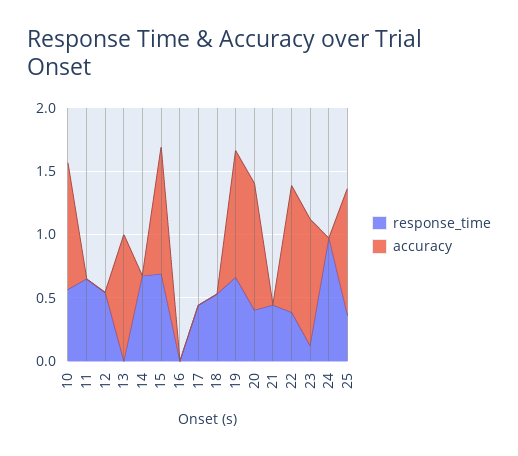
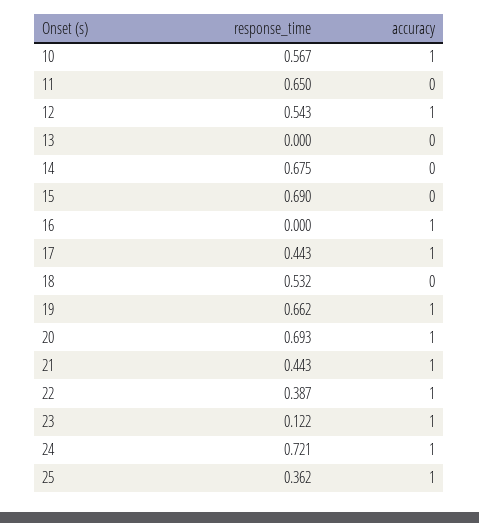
accuracy, 12: 0 -> 1
accuracy, 13: 1 -> 0
accuracy, 15: 1 -> 0
accuracy, 16: 0 -> 1
accuracy, 17: 0 -> 1
response_time, 20: 0.4 -> 0.693
accuracy, 21: 0 -> 1
response_time, 24: 1 -> 0.721
accuracy, 24: 0 -> 1

